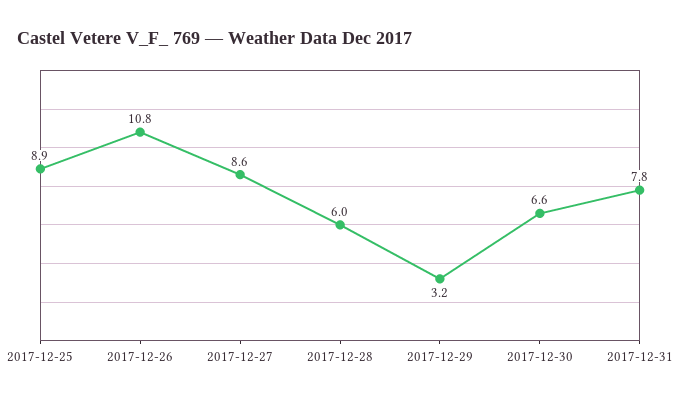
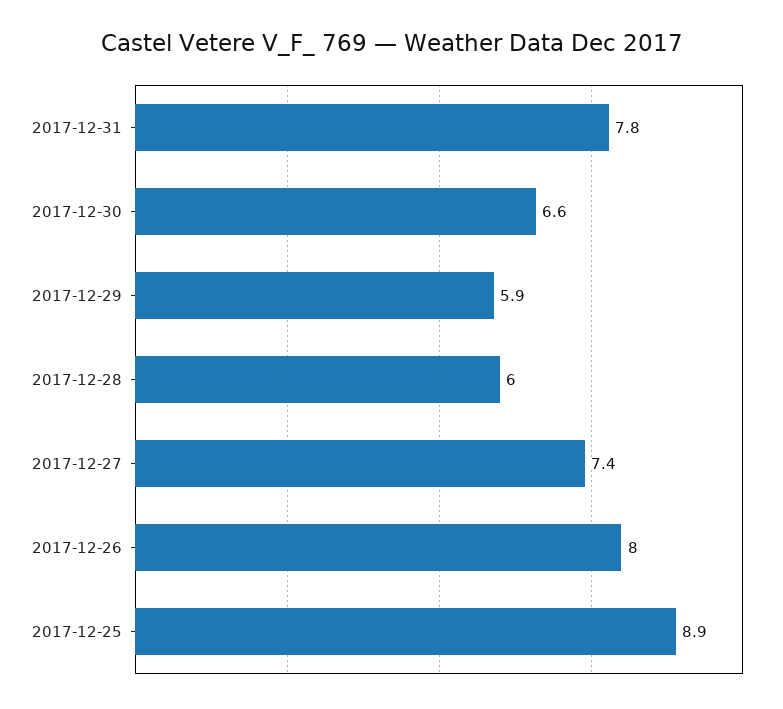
2017-12-26: 10.8 -> 8
2017-12-27: 8.6 -> 7.4
2017-12-29: 3.2 -> 5.9

